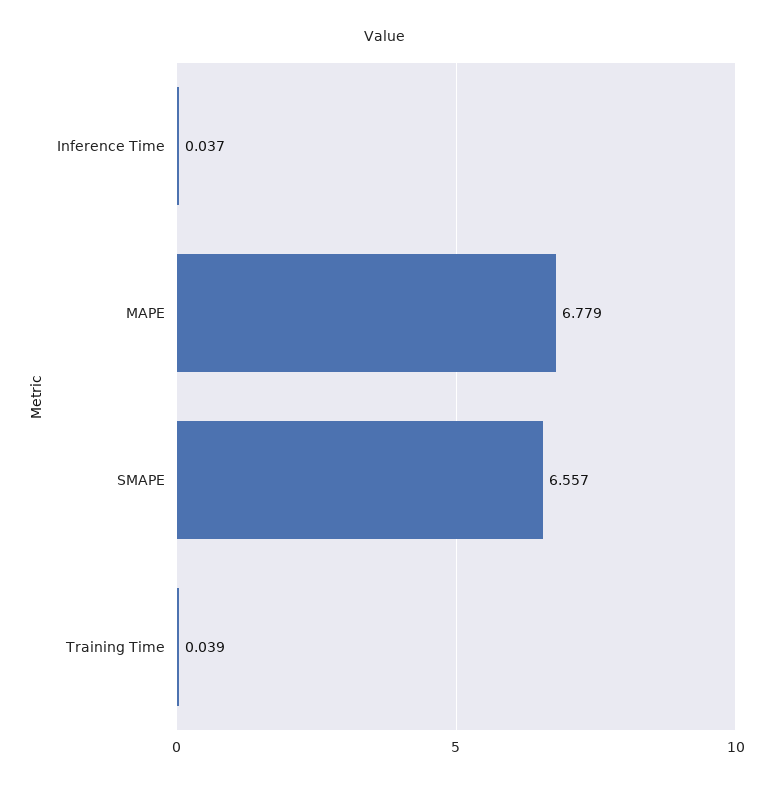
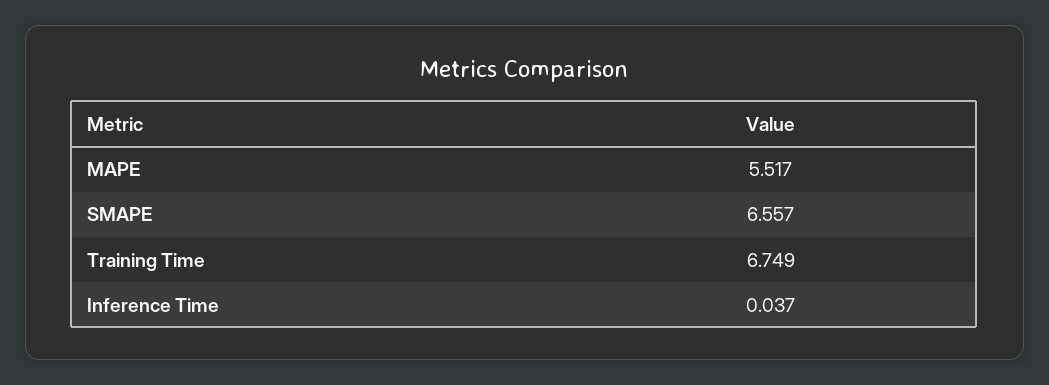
MAPE: 6.779 -> 5.517
Training Time: 0.039 -> 6.749

